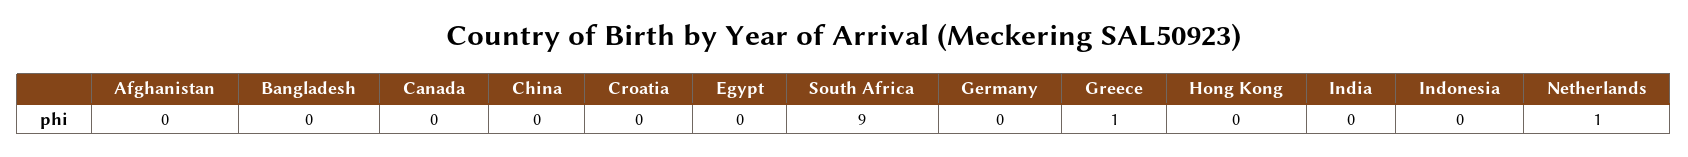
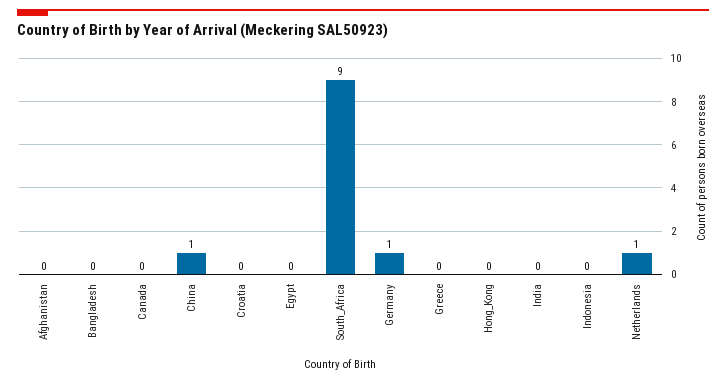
China: 0 -> 1
Germany: 0 -> 1
Greece: 1 -> 0

